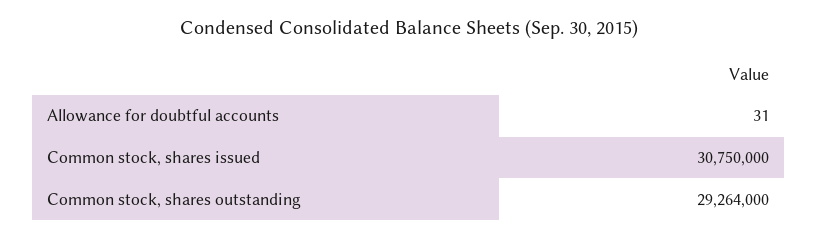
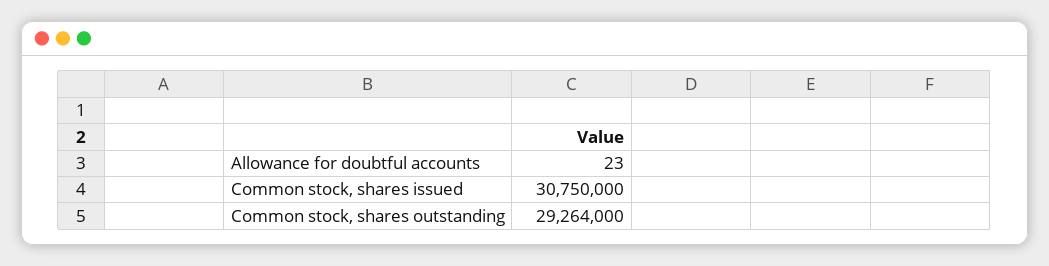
Allowance for doubtful accounts: 31 -> 23

